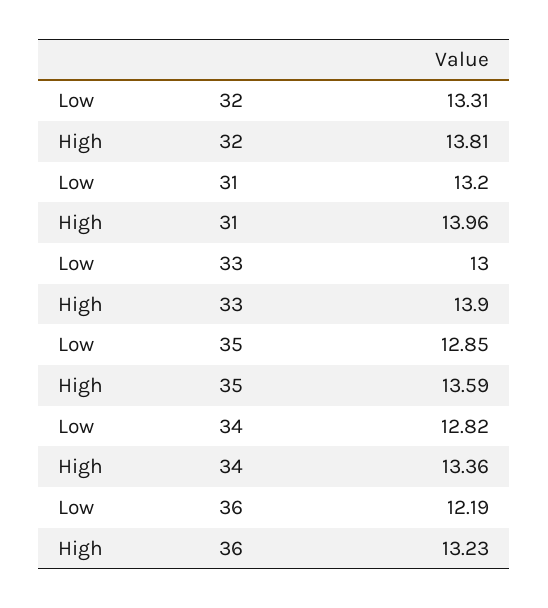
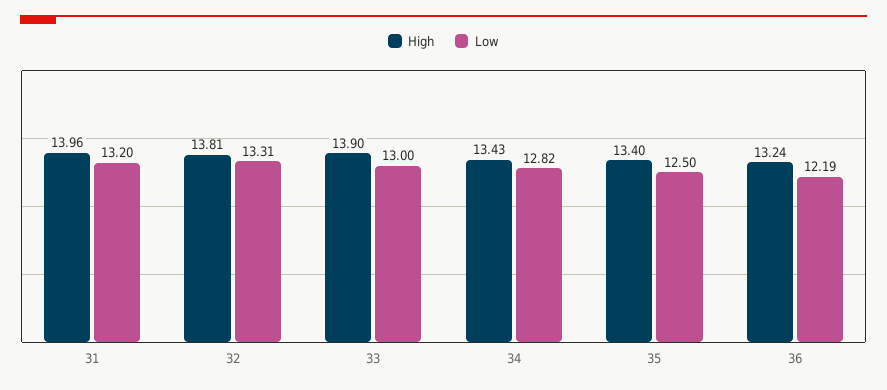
Low, 35: 12.85 -> 12.5
High, 35: 13.59 -> 13.4
High, 34: 13.36 -> 13.43
High, 36: 13.23 -> 13.24

